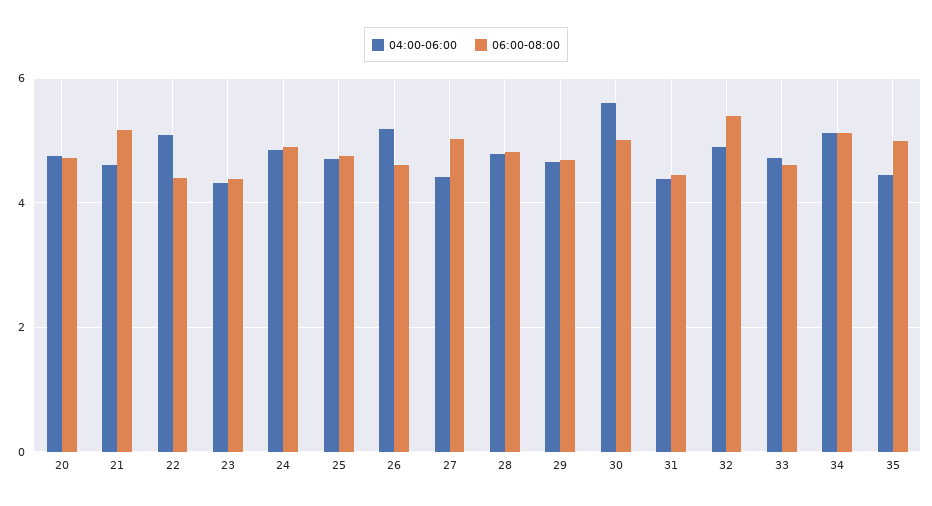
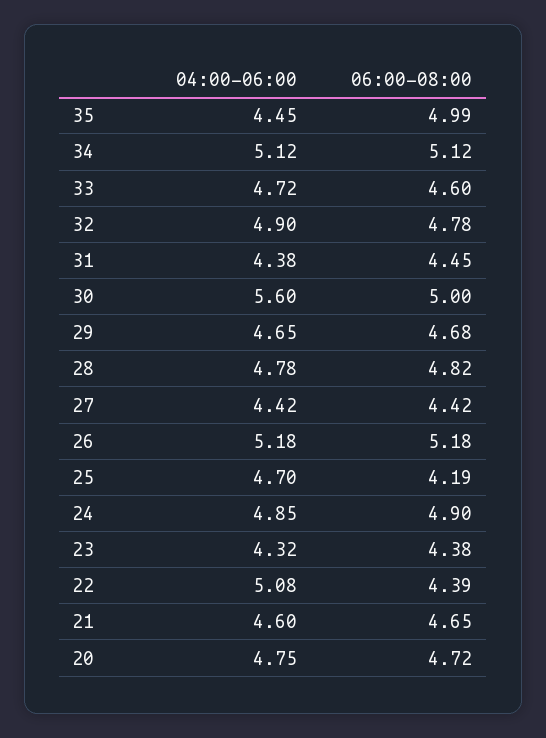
06:00-08:00, 21: 5.2 -> 4.65
06:00-08:00, 25: 4.8 -> 4.19
06:00-08:00, 26: 4.6 -> 5.18
06:00-08:00, 27: 5 -> 4.42
06:00-08:00, 32: 5.4 -> 4.78

